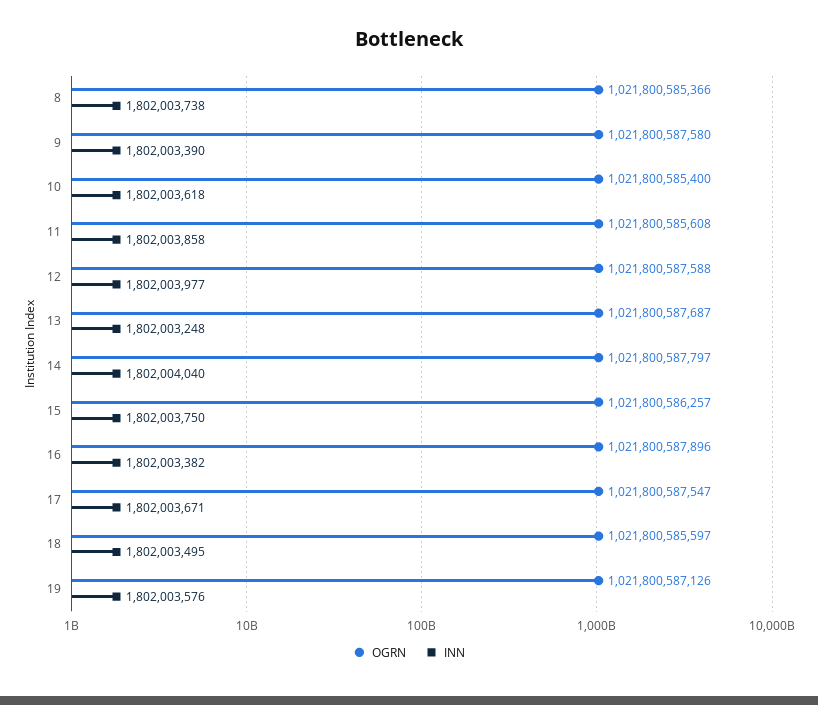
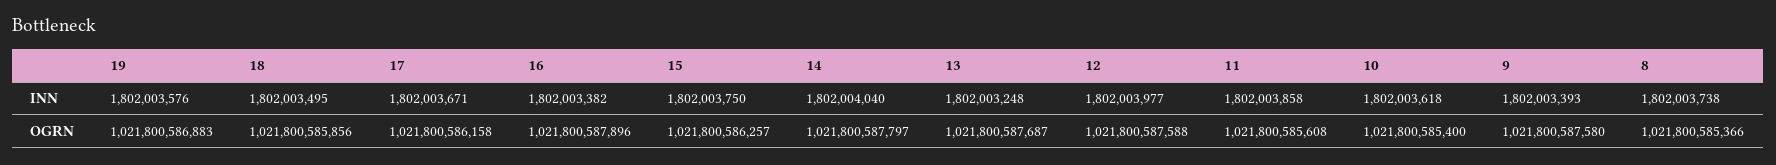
INN, 9: 1802003390 -> 1802003393
OGRN, 17: 1021800587547 -> 1021800586158
OGRN, 18: 1021800585597 -> 1021800585856
OGRN, 19: 1021800587126 -> 1021800586883

